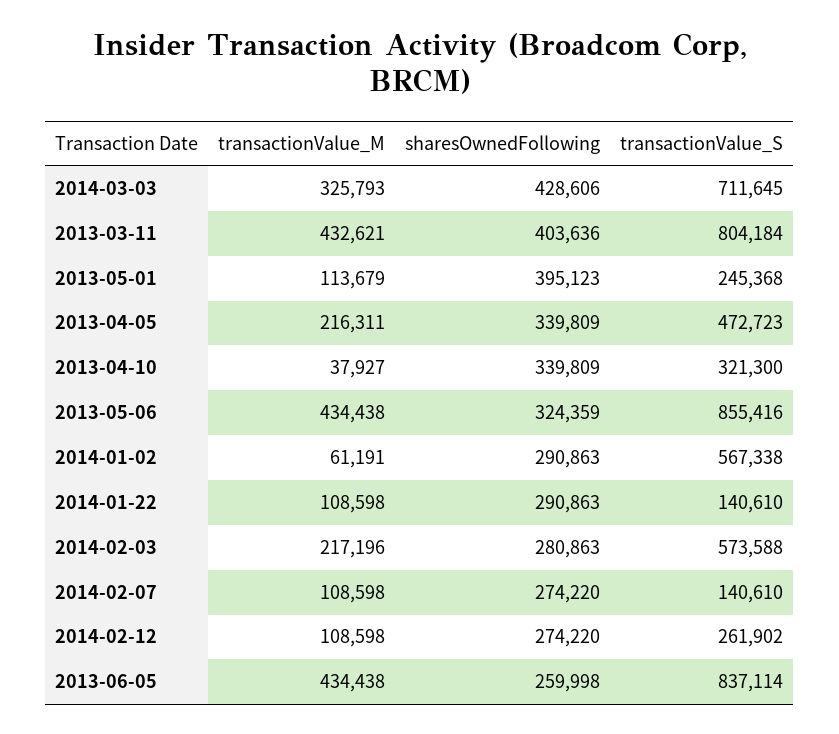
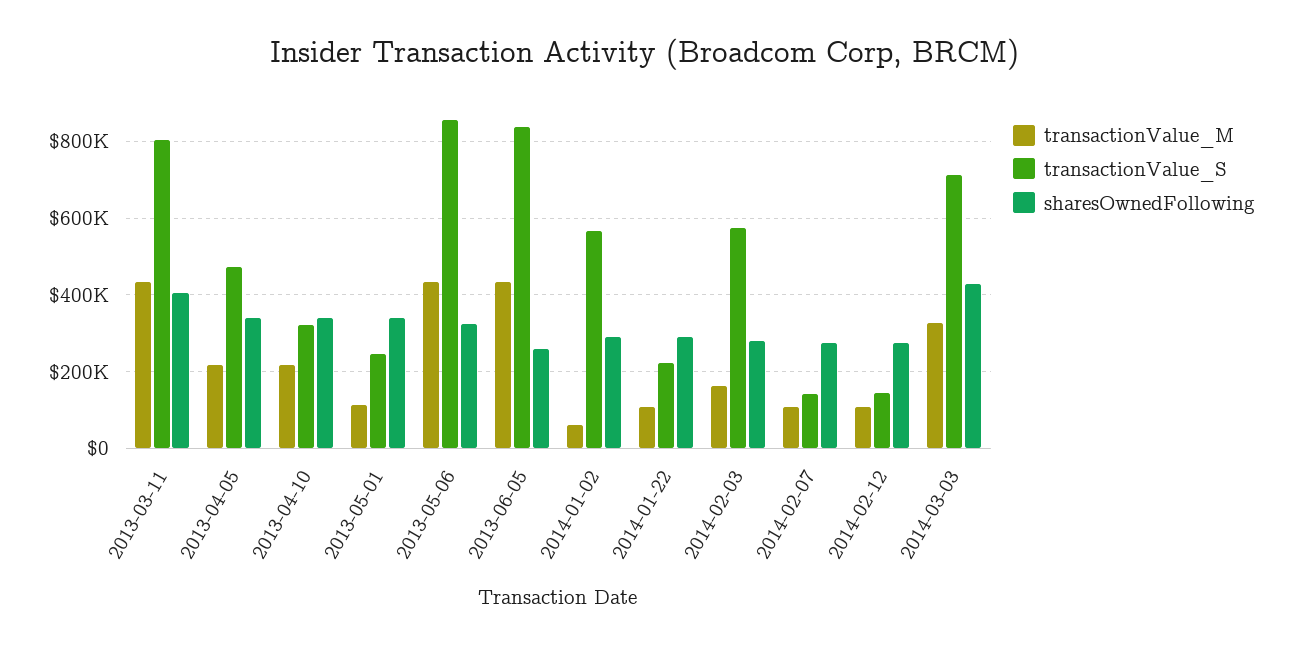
sharesOwnedFollowing, 2013-05-01: 395123 -> 340000
transactionValue_M, 2013-04-10: 37927 -> 220000
transactionValue_S, 2014-01-22: 140610 -> 220000
transactionValue_M, 2014-02-03: 217196 -> 160000
transactionValue_S, 2014-02-12: 261902 -> 140000

